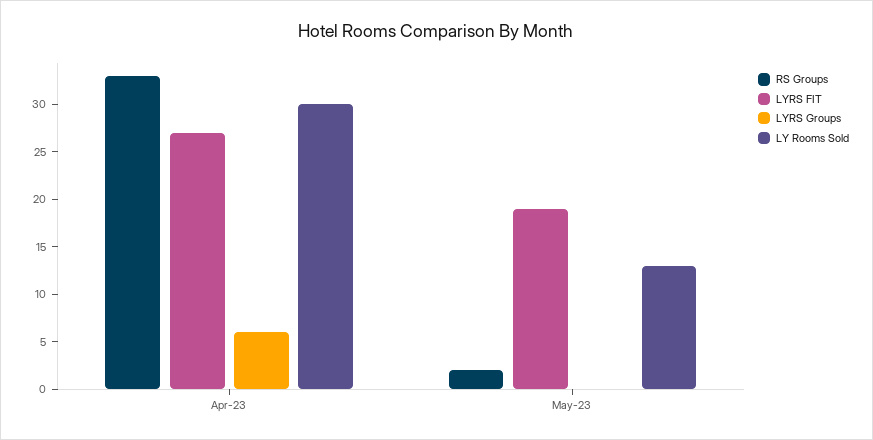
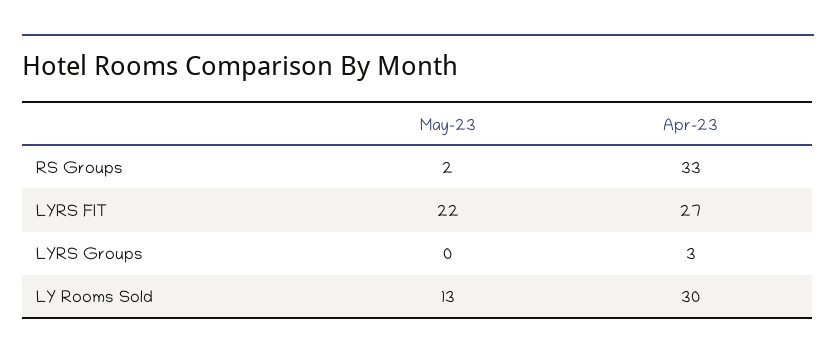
LYRS Groups, Apr-23: 6 -> 3
LYRS FIT, May-23: 19 -> 22

